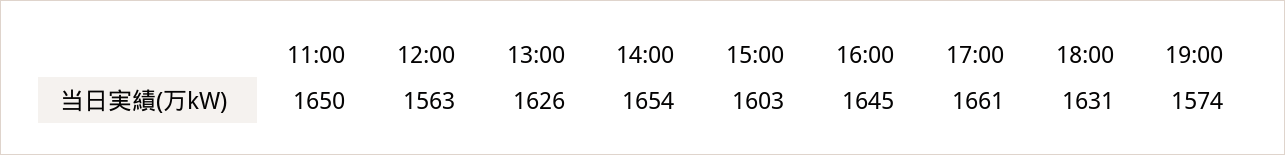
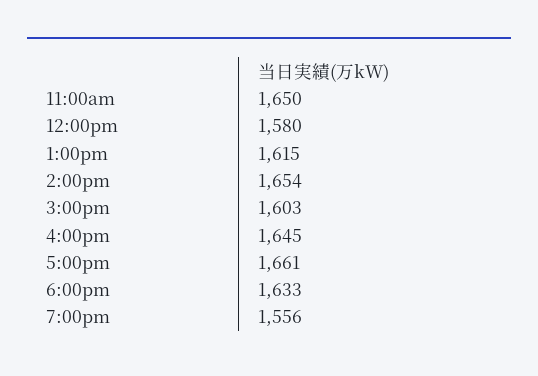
12:00: 1563 -> 1580
13:00: 1626 -> 1615
18:00: 1631 -> 1633
19:00: 1574 -> 1556

